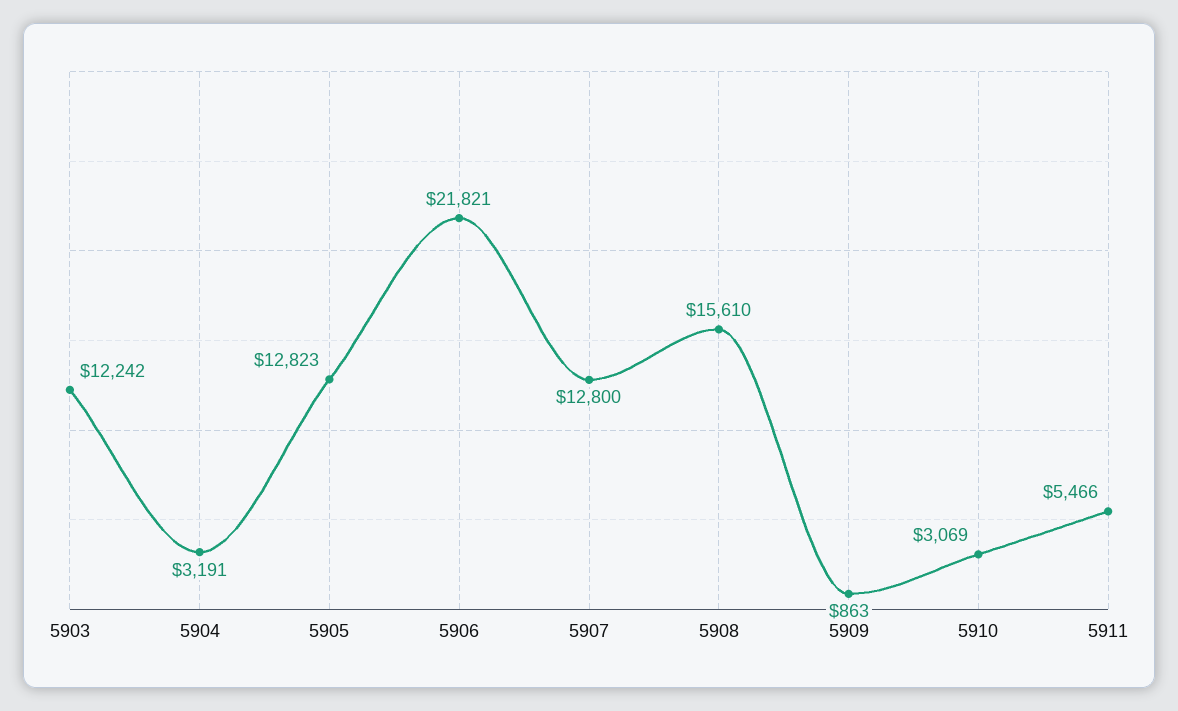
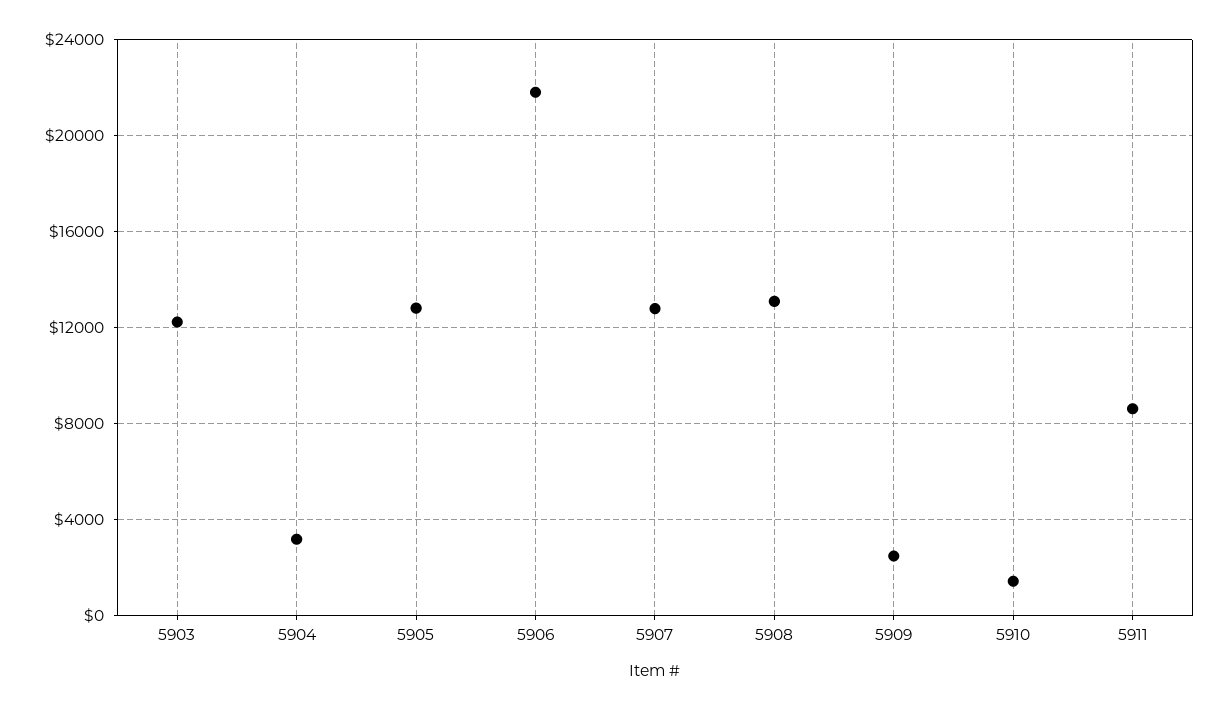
5908: 15610 -> 13000
5909: 863 -> 2500
5910: 3069 -> 1500
5911: 5466 -> 8500

